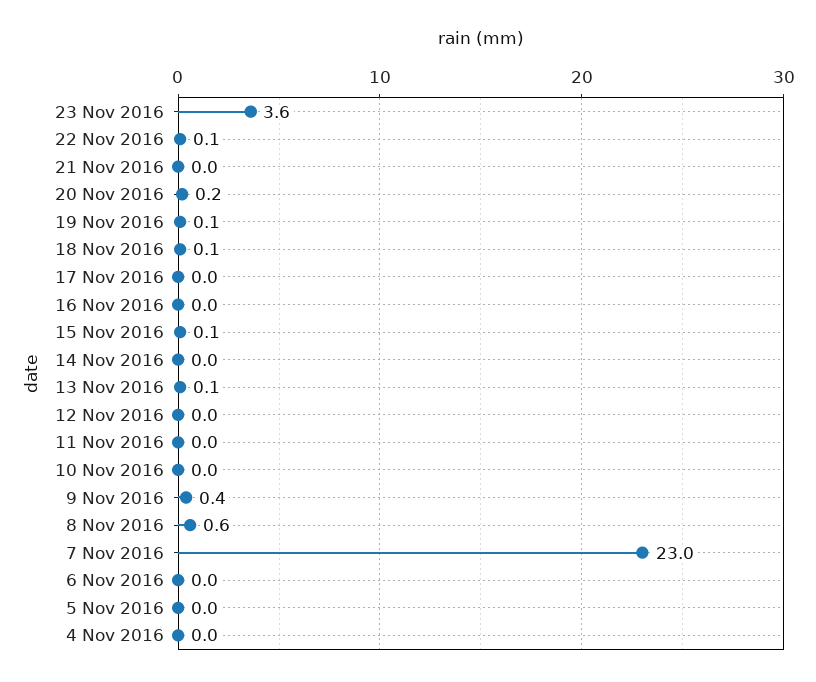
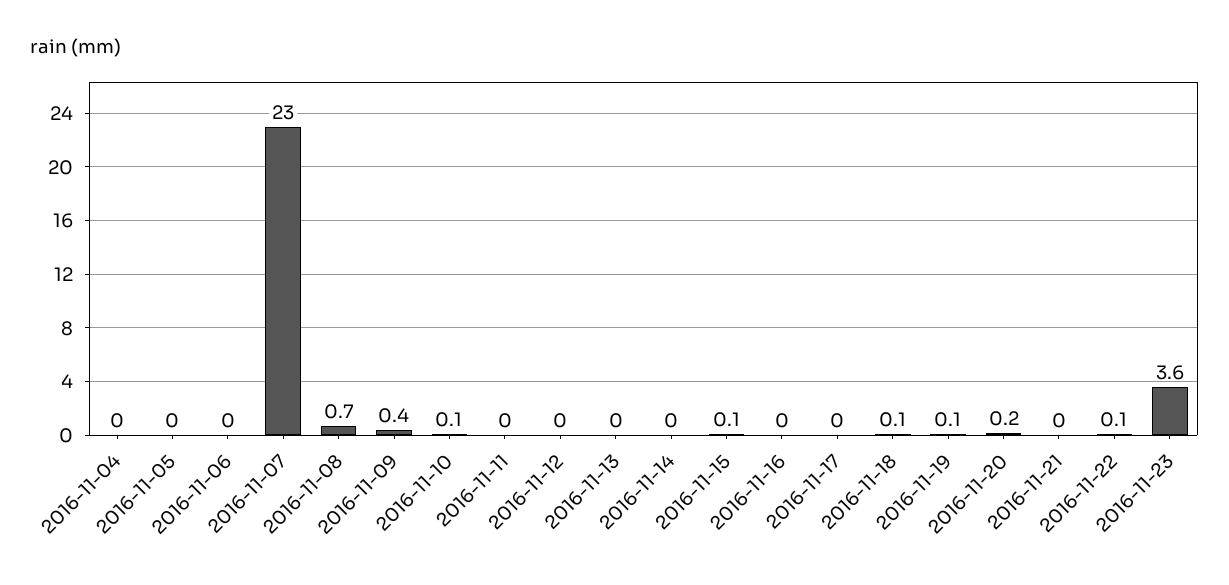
13 Nov 2016: 0.1 -> 0
10 Nov 2016: 0 -> 0.1
8 Nov 2016: 0.6 -> 0.7

